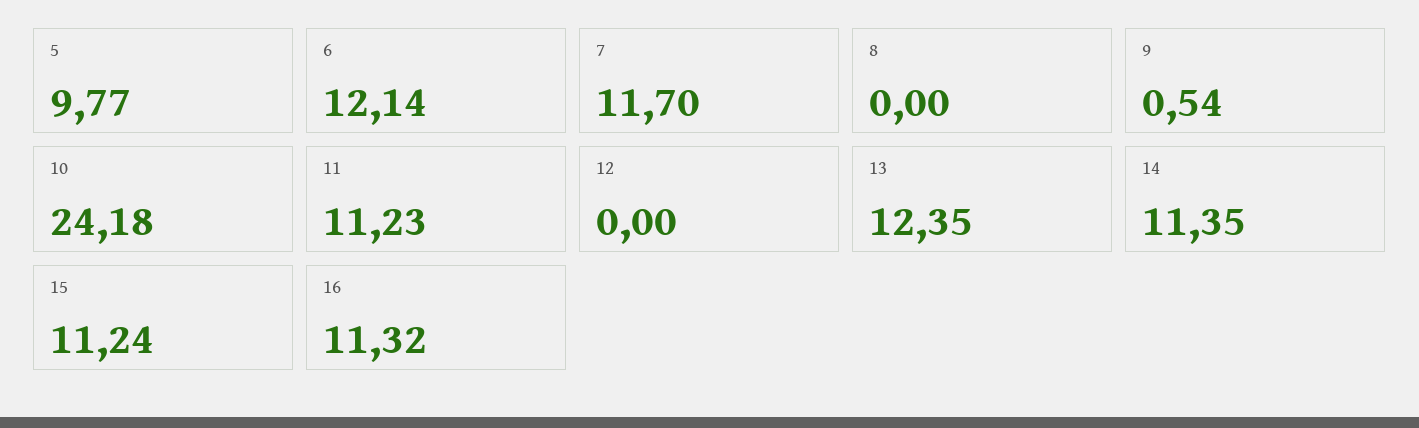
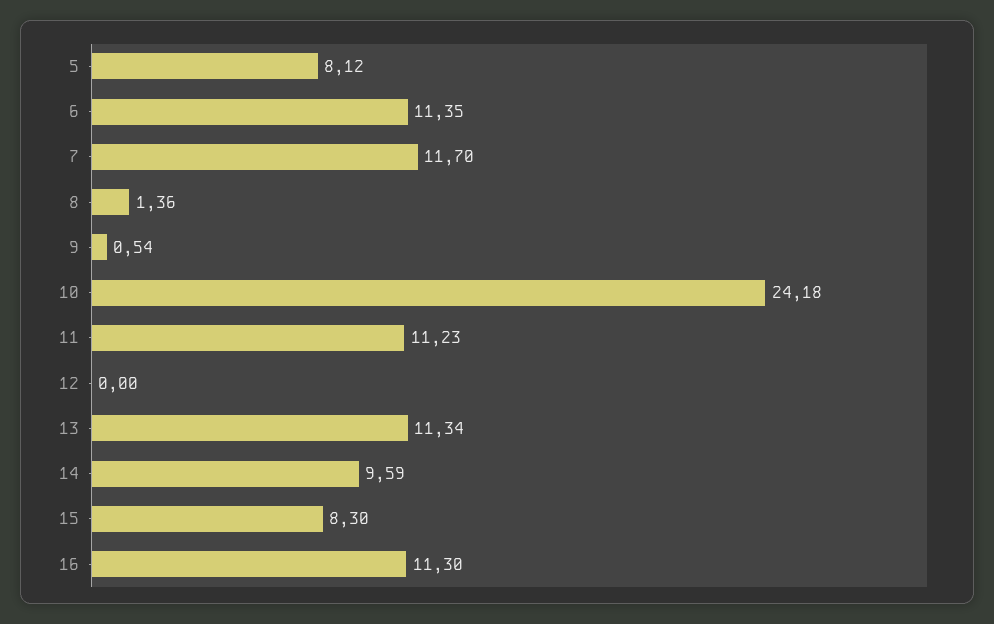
5: 9.77 -> 8.12
6: 12.14 -> 11.35
8: 0 -> 1.36
13: 12.35 -> 11.34
14: 11.35 -> 9.59
15: 11.24 -> 8.3
16: 11.32 -> 11.3

